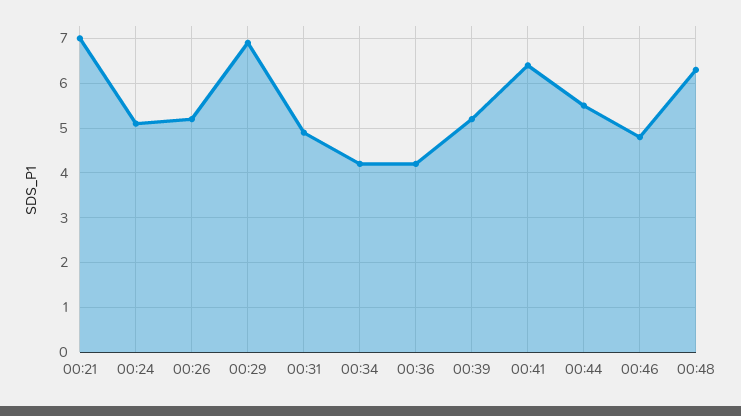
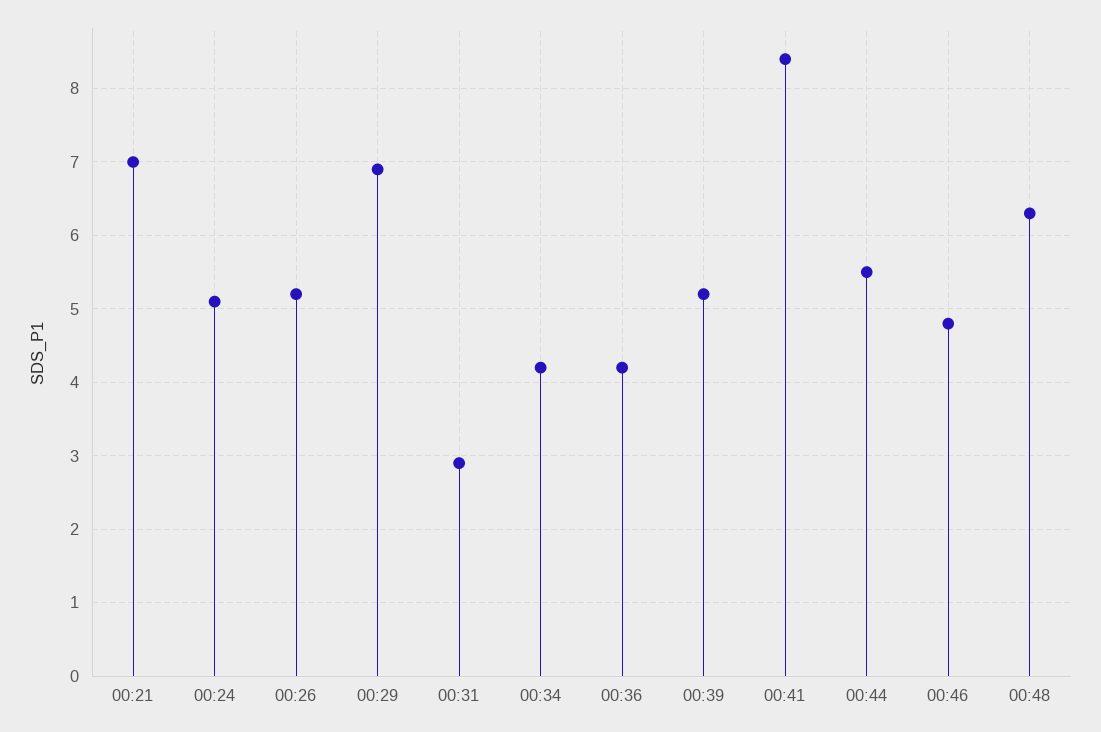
00:31: 5 -> 2.9
00:41: 6.5 -> 8.4

